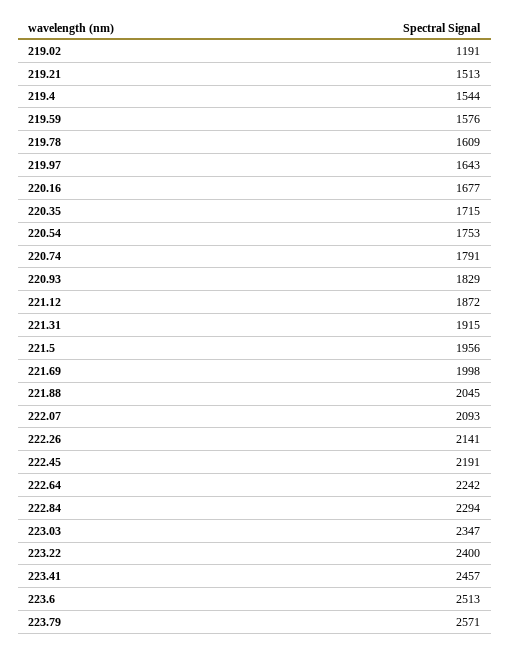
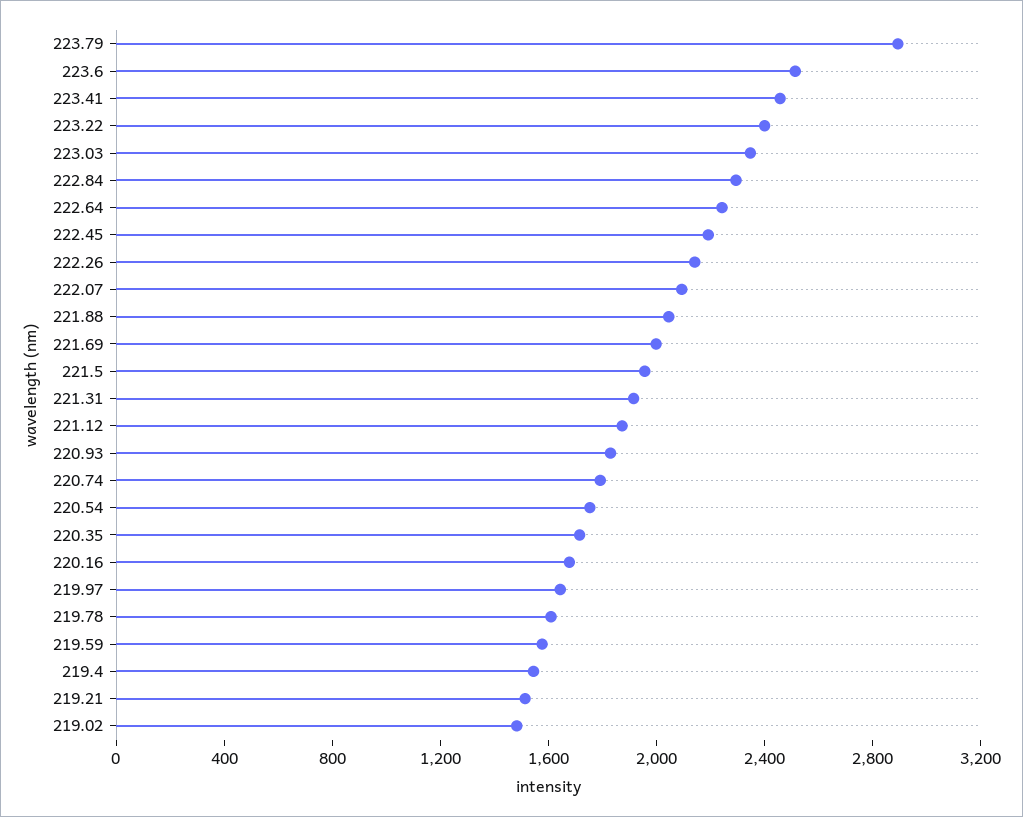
219.02: 1191 -> 1500
223.79: 2571 -> 2900

